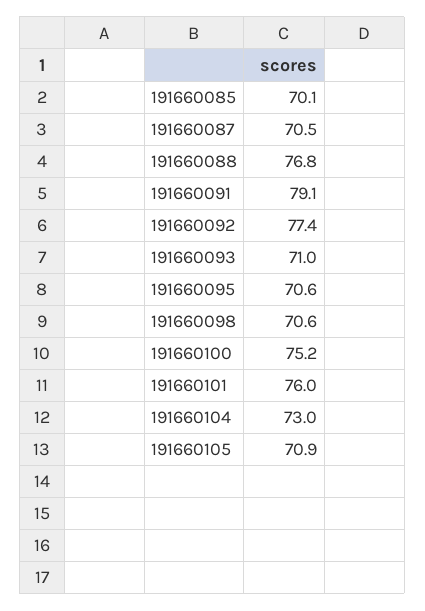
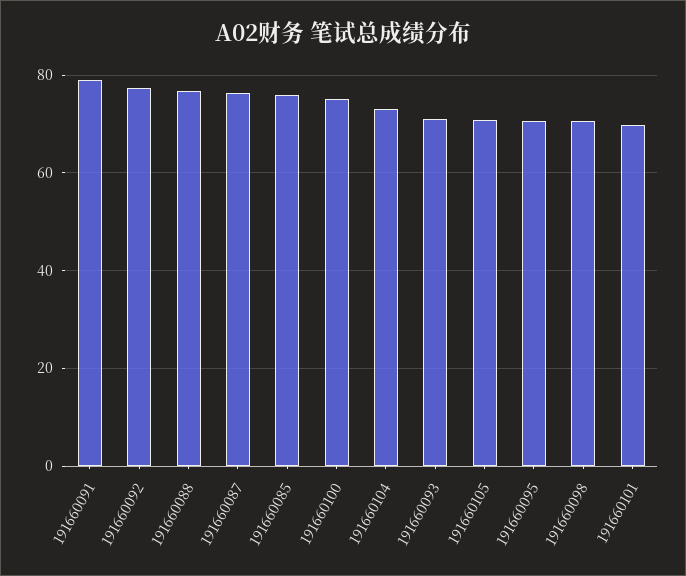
191660085: 70.1 -> 76
191660087: 70.5 -> 76
191660101: 76 -> 70

